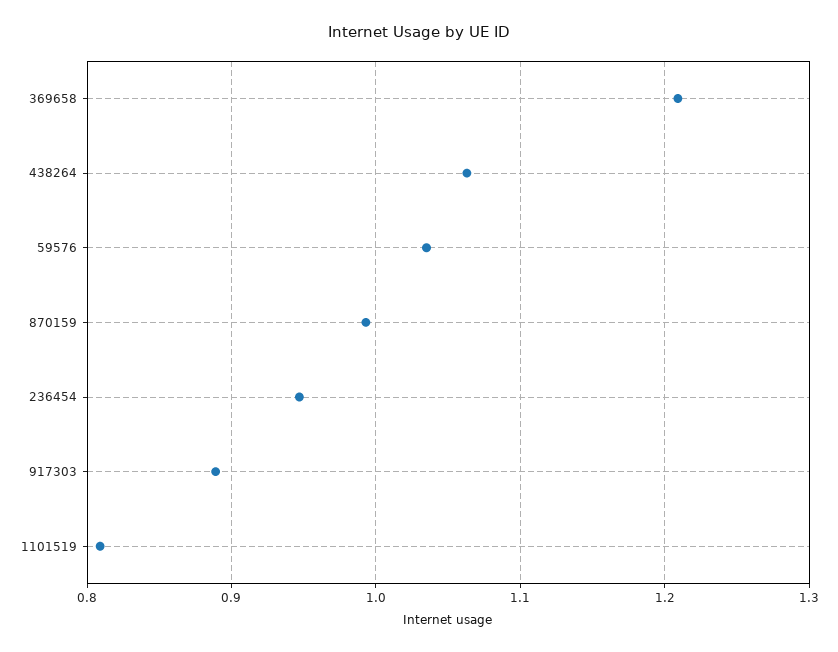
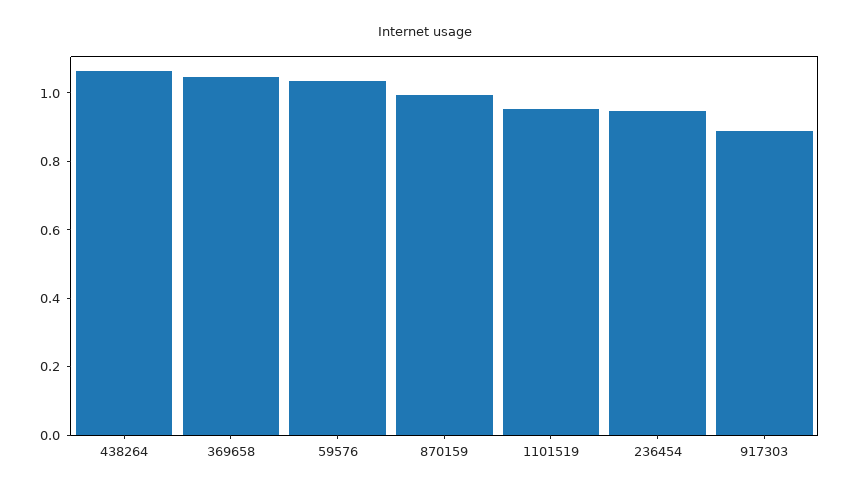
369658: 1.21 -> 1.05
1101519: 0.81 -> 0.95

